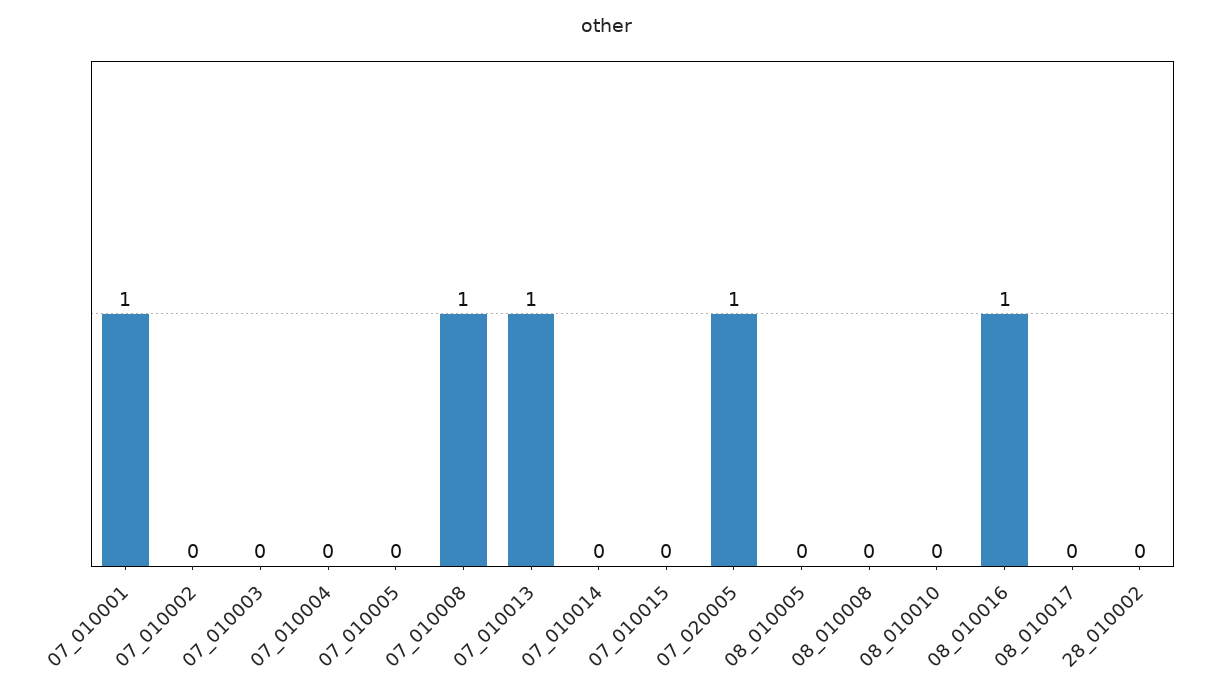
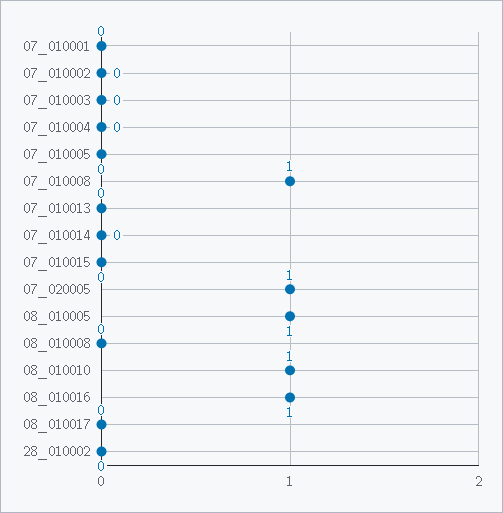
07_010001: 1 -> 0
07_010013: 1 -> 0
08_010005: 0 -> 1
08_010010: 0 -> 1

